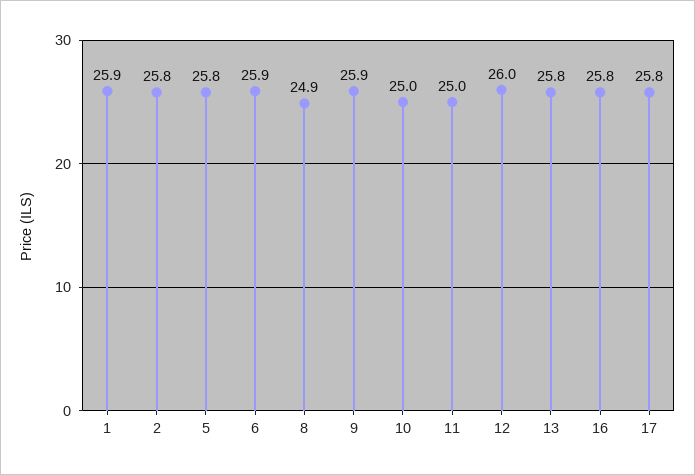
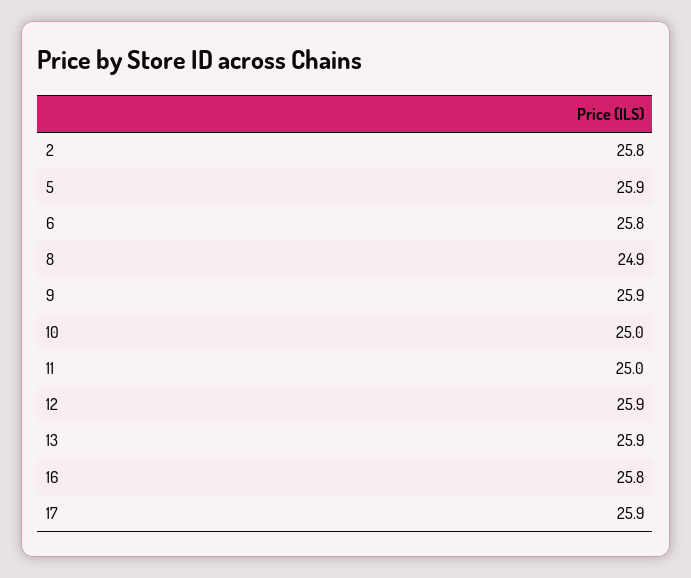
1: 25.9 -> none
5: 25.8 -> 25.9
6: 25.9 -> 25.8
12: 26 -> 25.9
13: 25.8 -> 25.9
17: 25.8 -> 25.9

